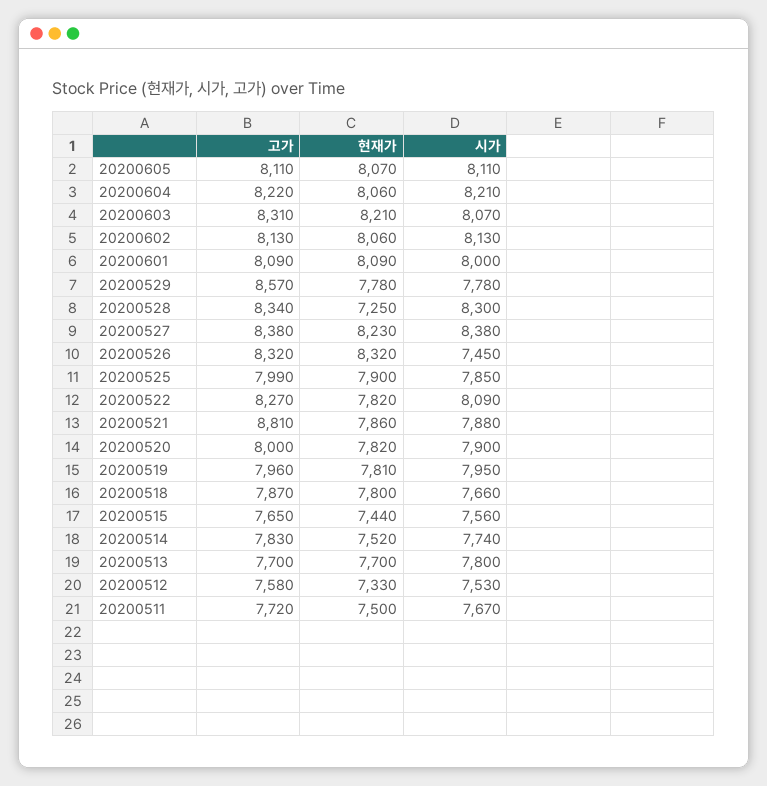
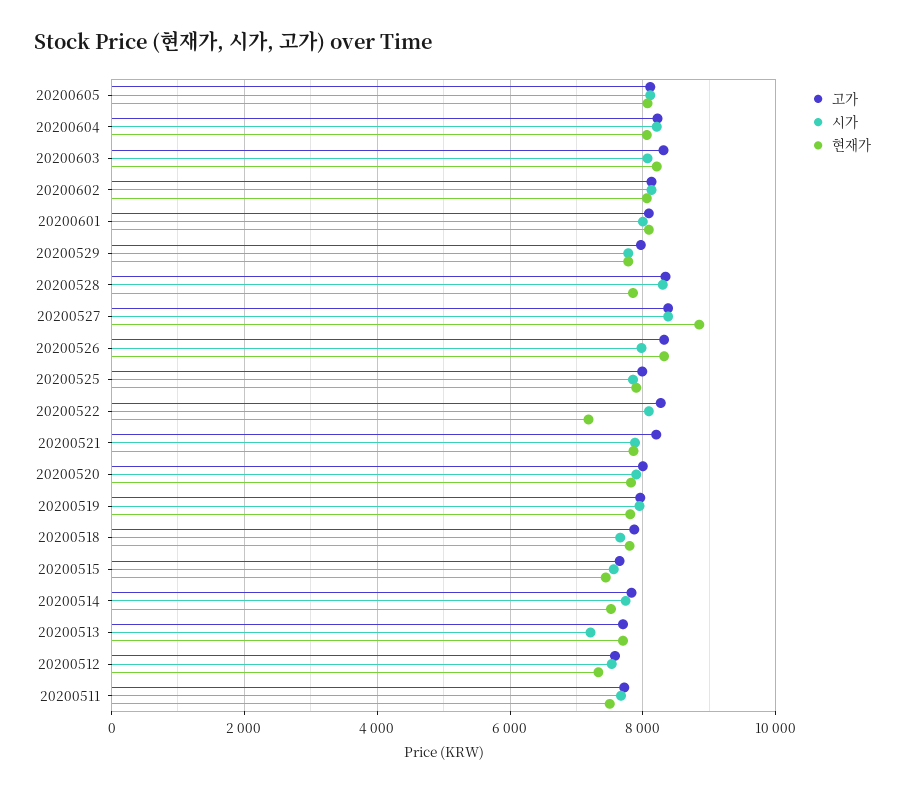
고가, 20200529: 8570 -> 8000
현재가, 20200528: 7250 -> 7800
현재가, 20200527: 8230 -> 8800
시가, 20200526: 7450 -> 8000
현재가, 20200522: 7820 -> 7200
고가, 20200521: 8810 -> 8200
시가, 20200513: 7800 -> 7200

